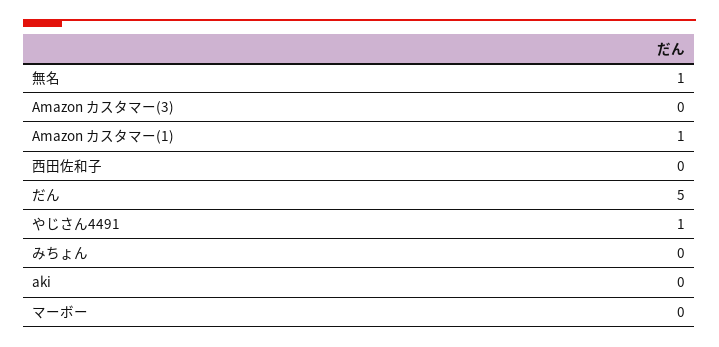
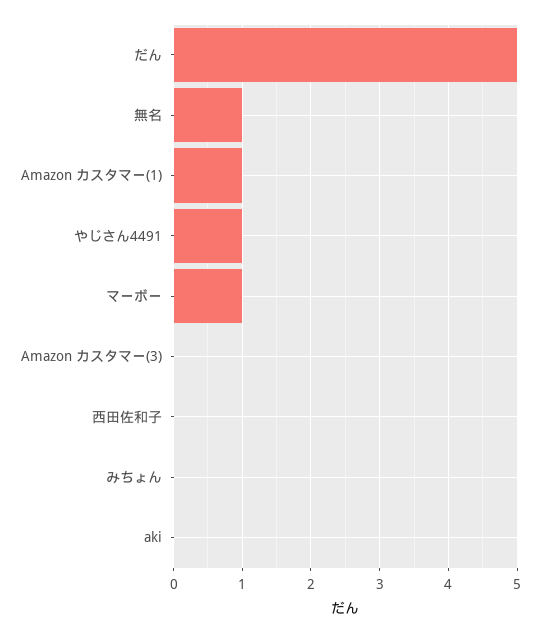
マーボー: 0 -> 1

